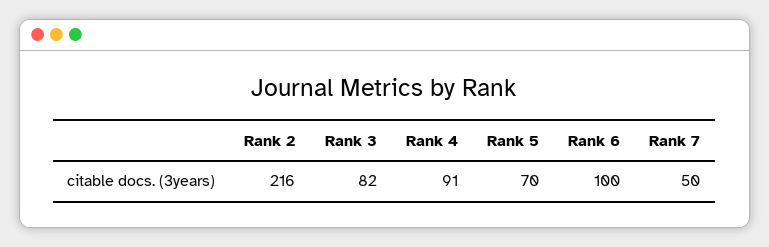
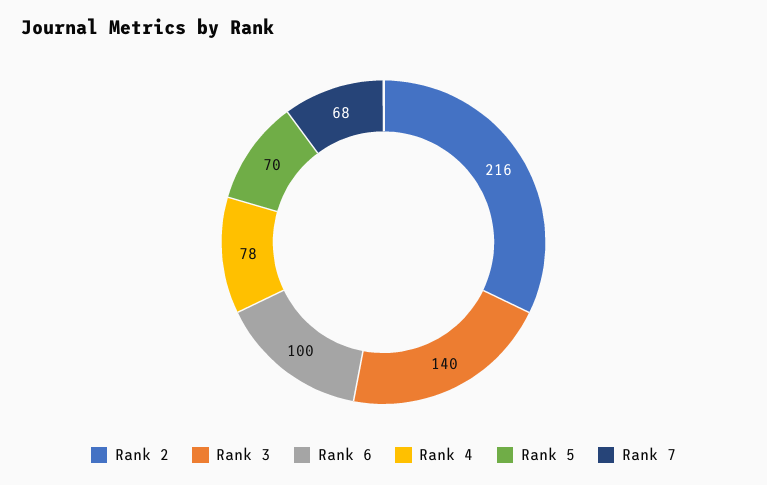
Rank 3: 82 -> 140
Rank 4: 91 -> 78
Rank 7: 50 -> 68

